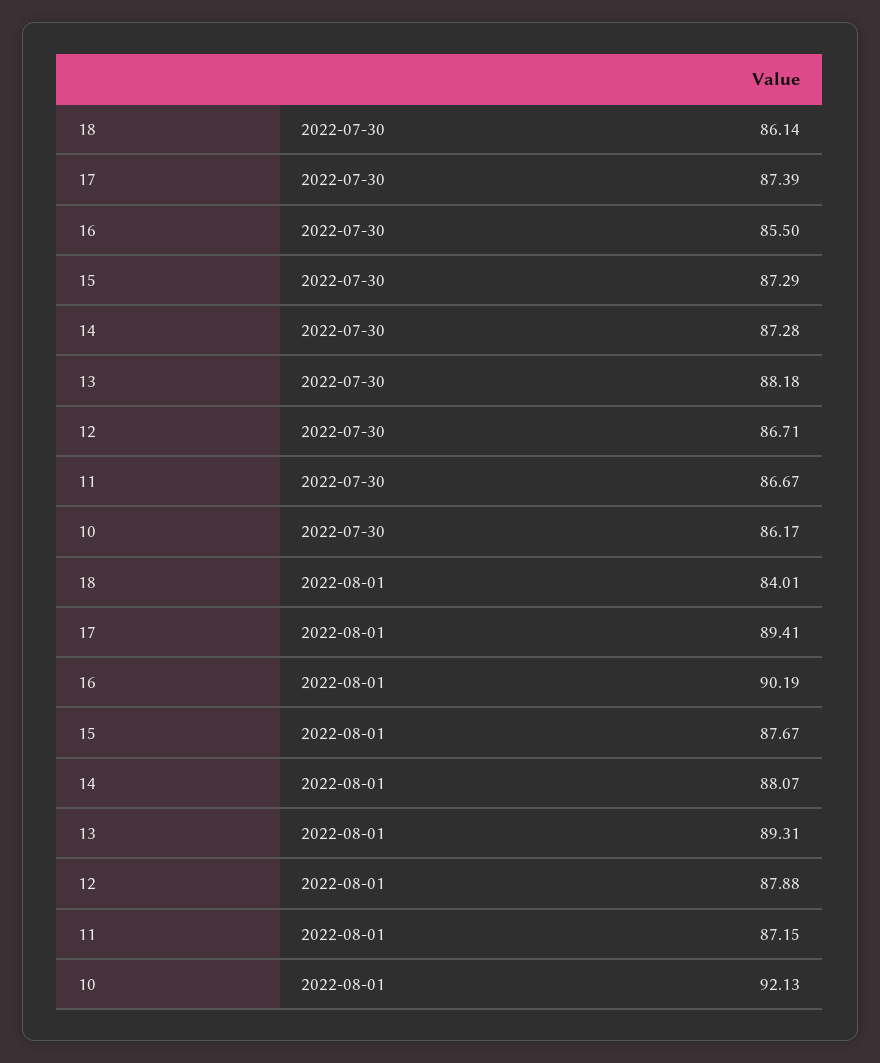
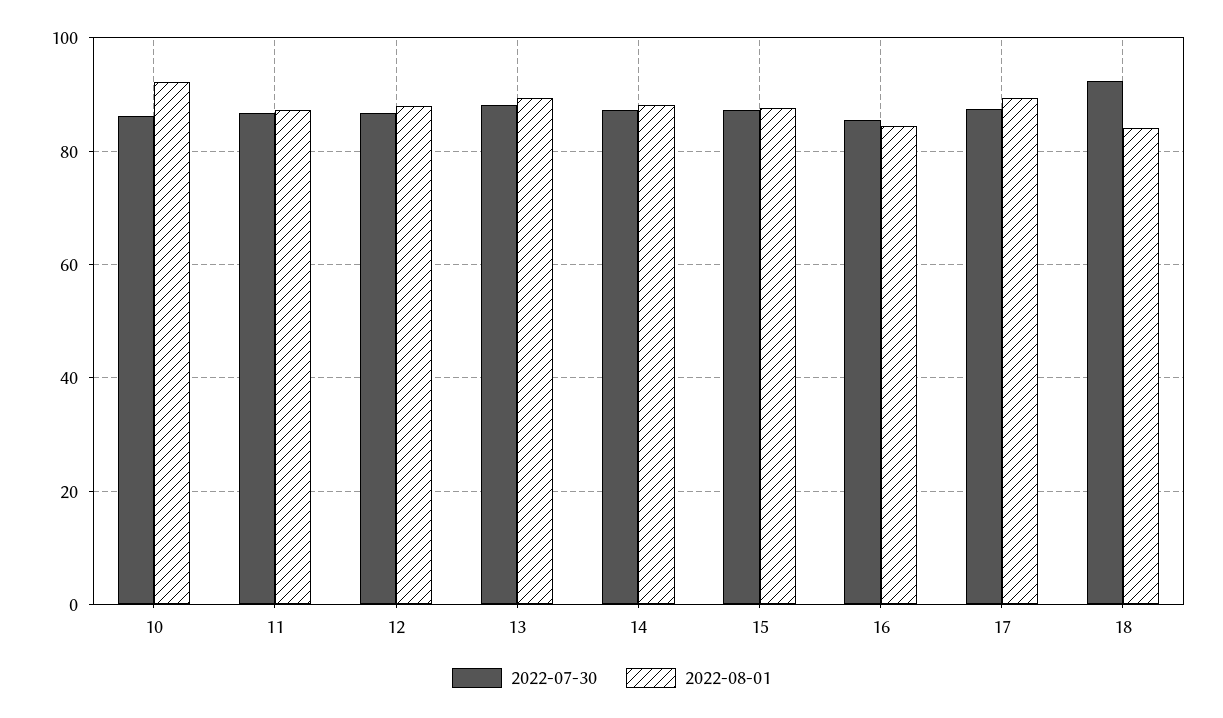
2022-07-30, 18: 86.14 -> 92
2022-08-01, 16: 90.19 -> 84

